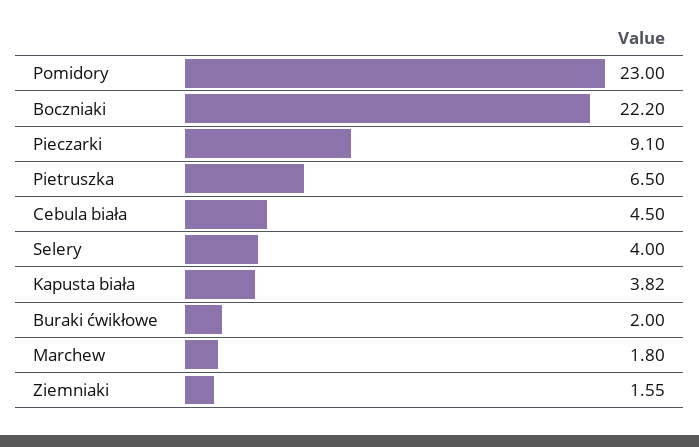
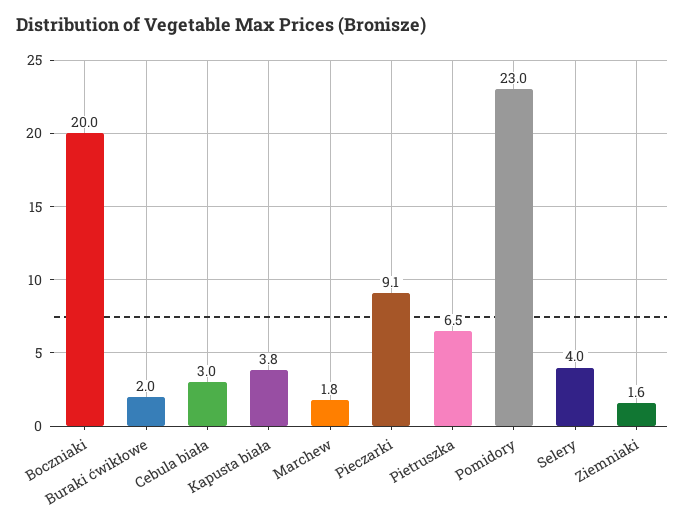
Boczniaki: 22.2 -> 20
Cebula biała: 4.5 -> 3

